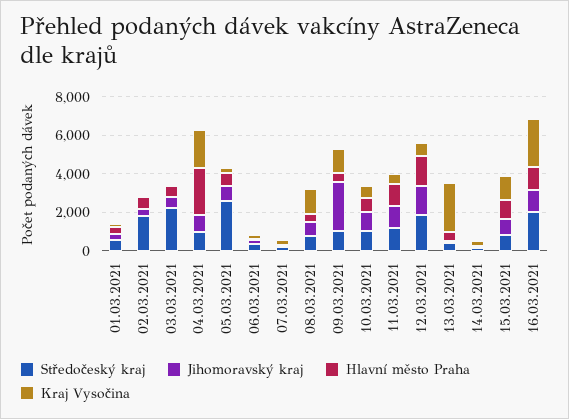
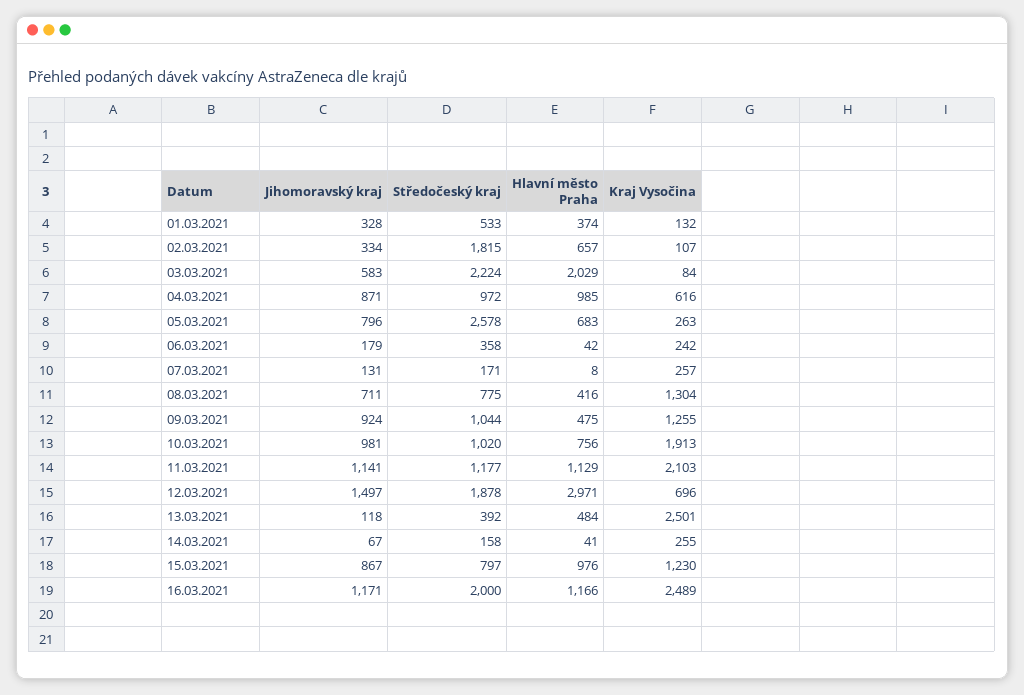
Hlavní město Praha, 03.03.2021: 500 -> 2029
Hlavní město Praha, 04.03.2021: 2500 -> 985
Kraj Vysočina, 04.03.2021: 2000 -> 616
Jihomoravský kraj, 09.03.2021: 2500 -> 924
Kraj Vysočina, 10.03.2021: 500 -> 1913
Kraj Vysočina, 11.03.2021: 500 -> 2103
Hlavní město Praha, 12.03.2021: 1500 -> 2971

